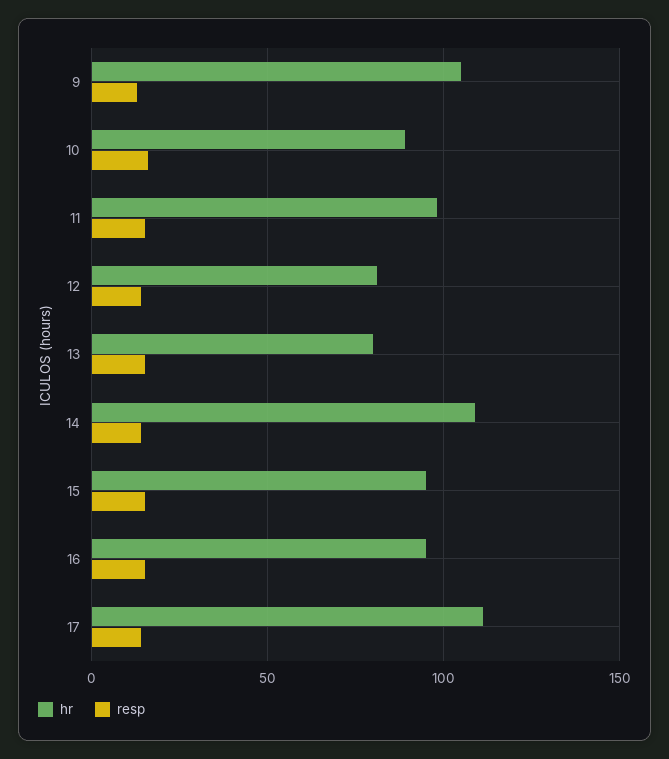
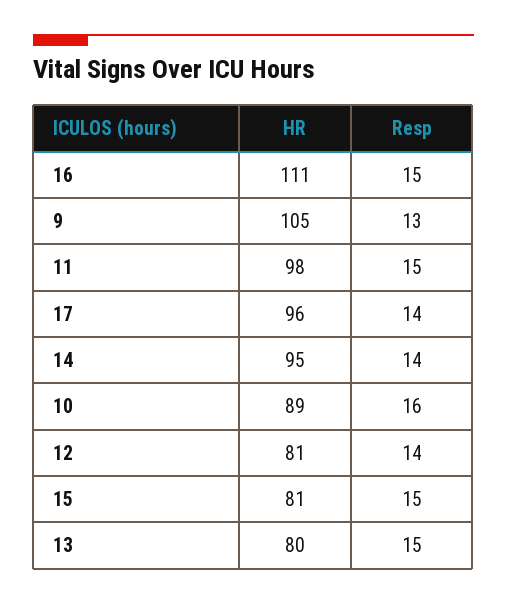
hr, 14: 110 -> 95
hr, 15: 95 -> 81
hr, 16: 95 -> 111
hr, 17: 110 -> 96

